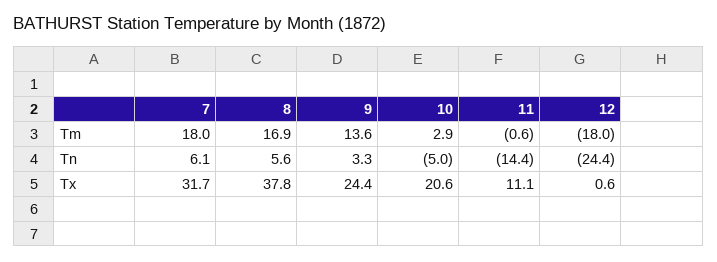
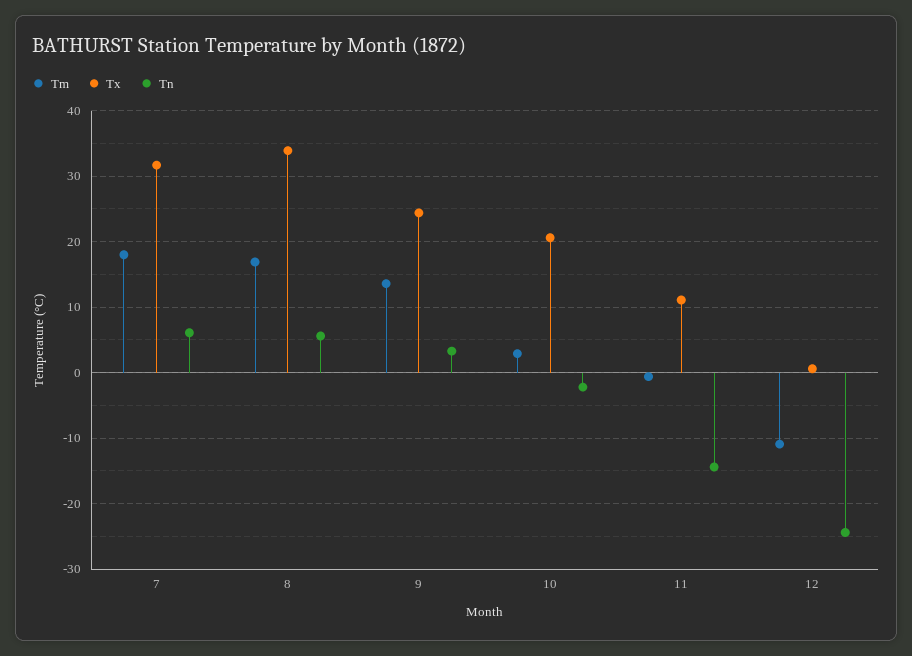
Tm, 12: -18 -> -11
Tn, 10: -5 -> -2
Tx, 8: 37.8 -> 34

